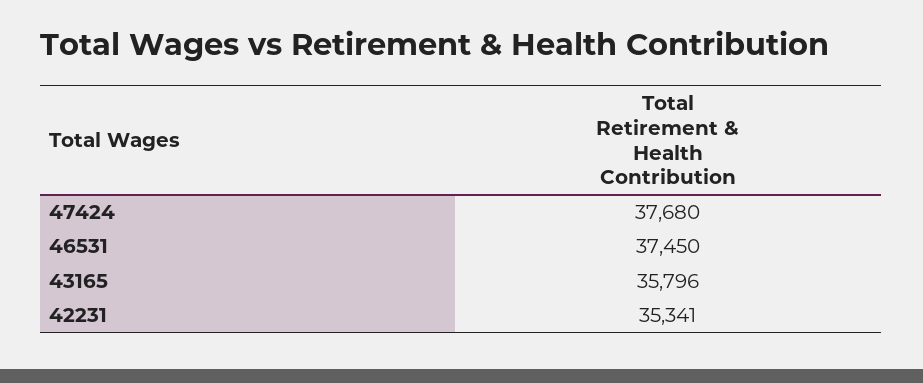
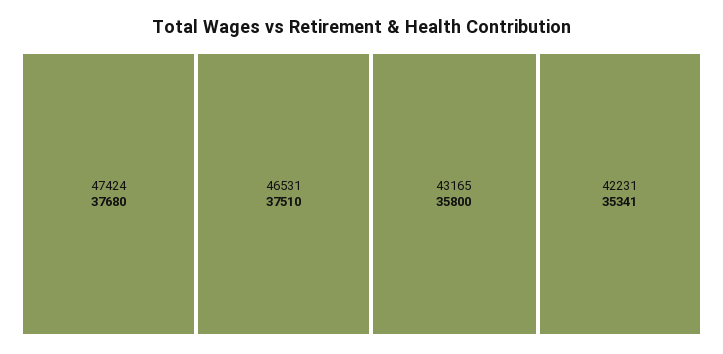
46531: 37450 -> 37510
43165: 35796 -> 35800

